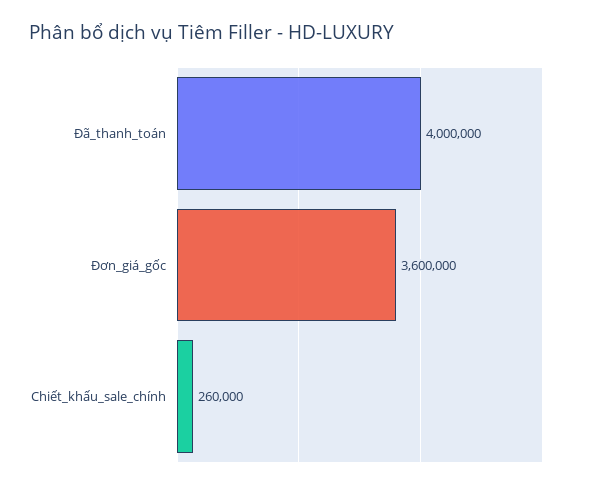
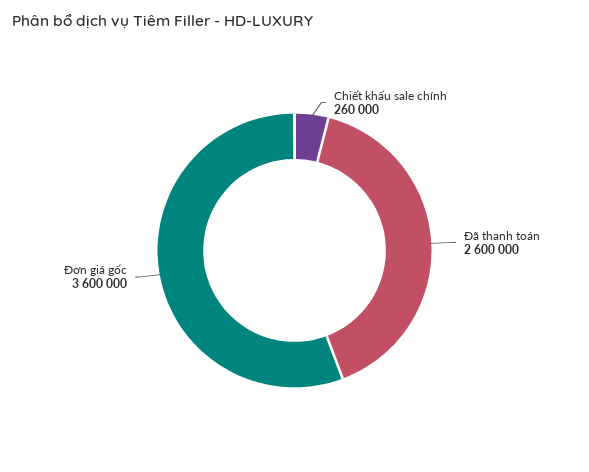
Đã_thanh_toán: 4000000 -> 2600000

